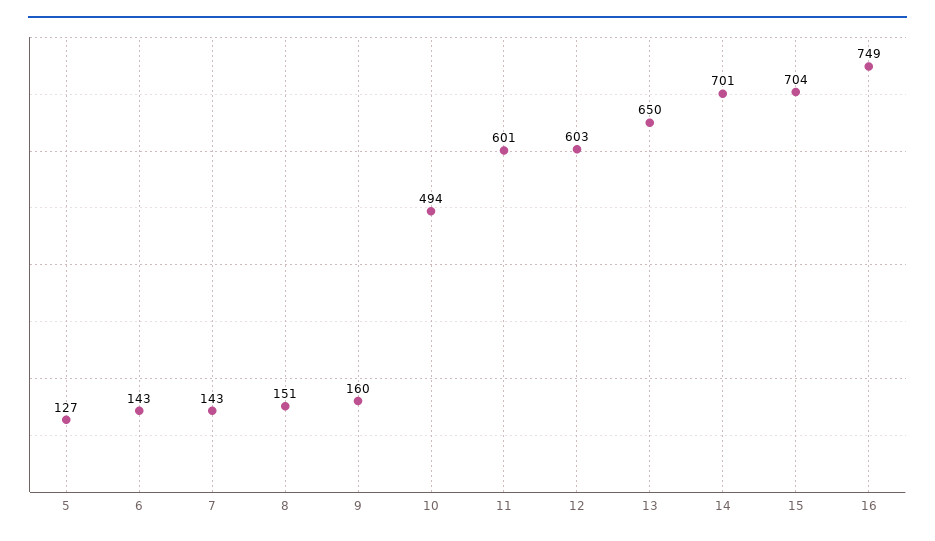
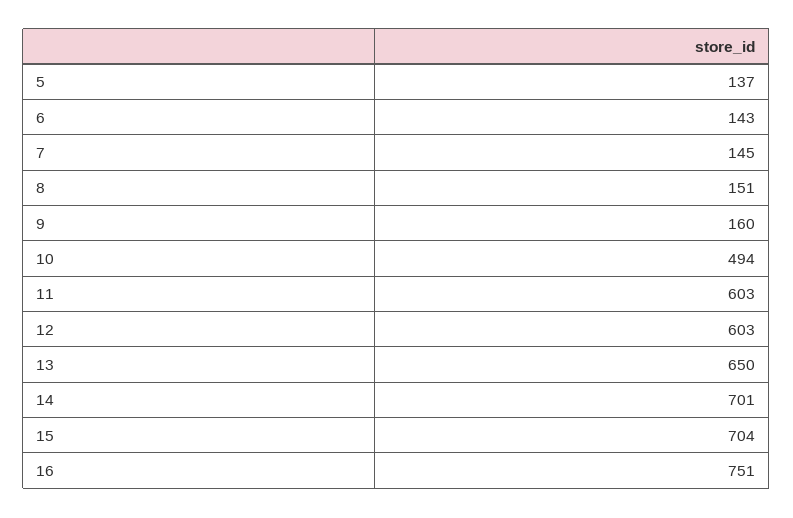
5: 127 -> 137
7: 143 -> 145
11: 601 -> 603
16: 749 -> 751

